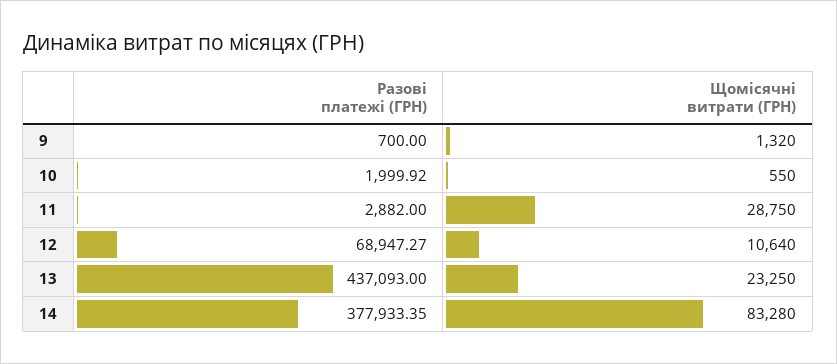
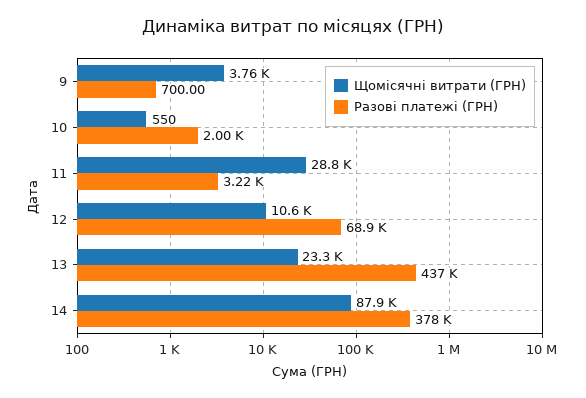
Щомісячні витрати (ГРН), 9: 1320 -> 3760
Разові платежі (ГРН), 11: 2882 -> 3220
Щомісячні витрати (ГРН), 14: 83280 -> 87900

